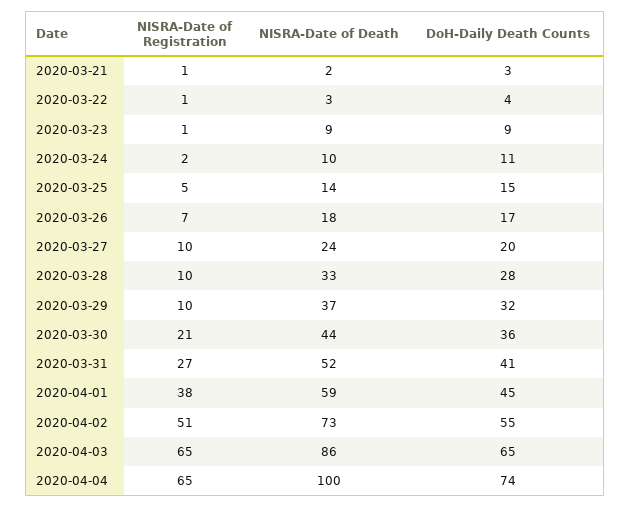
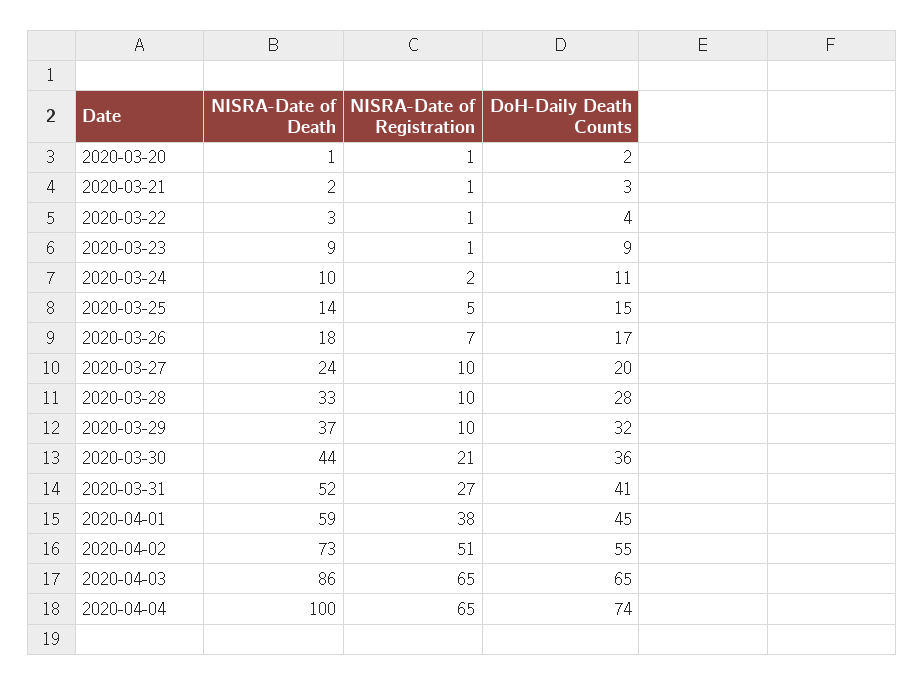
NISRA-Date of Death, 2020-03-20: none -> 1
NISRA-Date of Registration, 2020-03-20: none -> 1
DoH-Daily Death Counts, 2020-03-20: none -> 2

